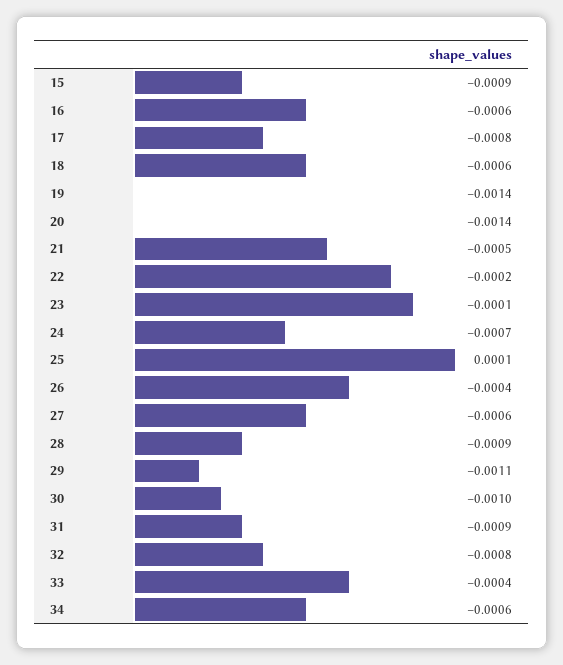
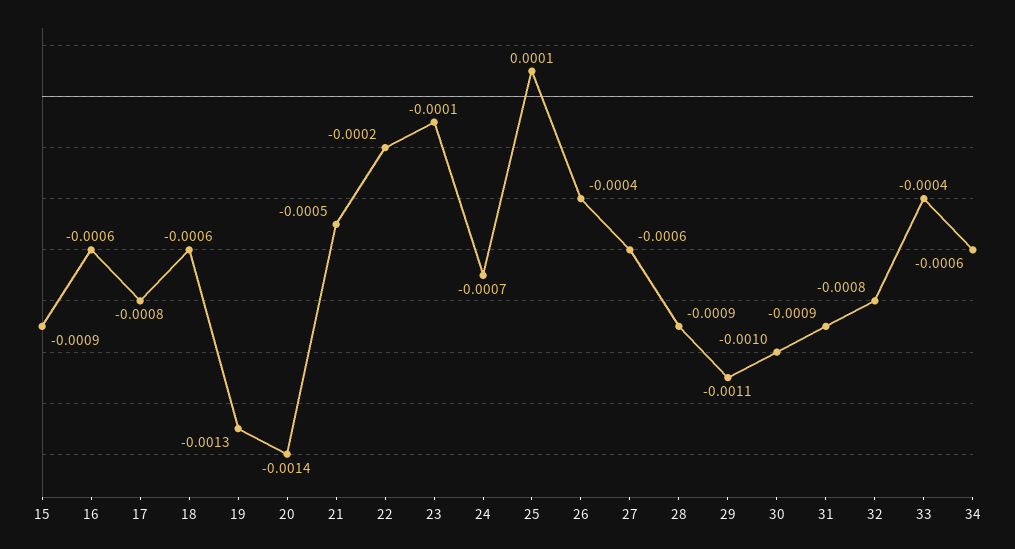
19: -0.0014 -> -0.0013

